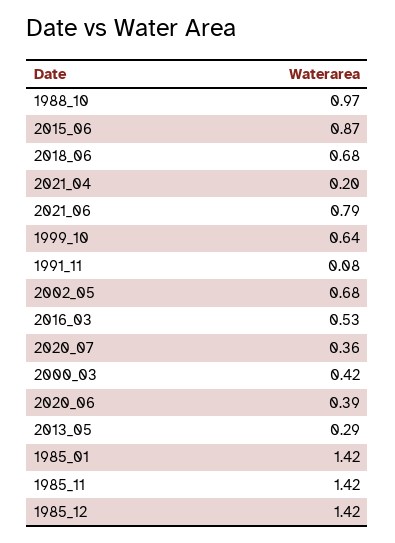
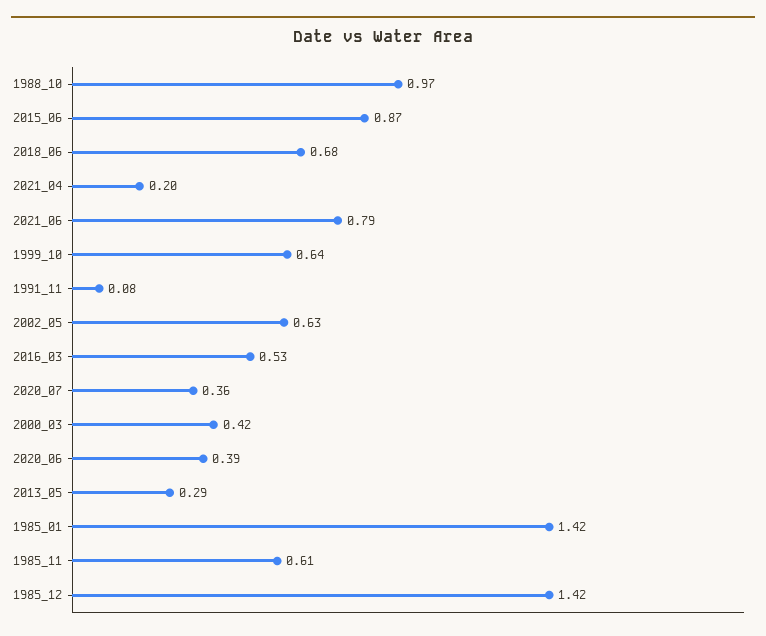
2002_05: 0.68 -> 0.63
1985_11: 1.42 -> 0.61

